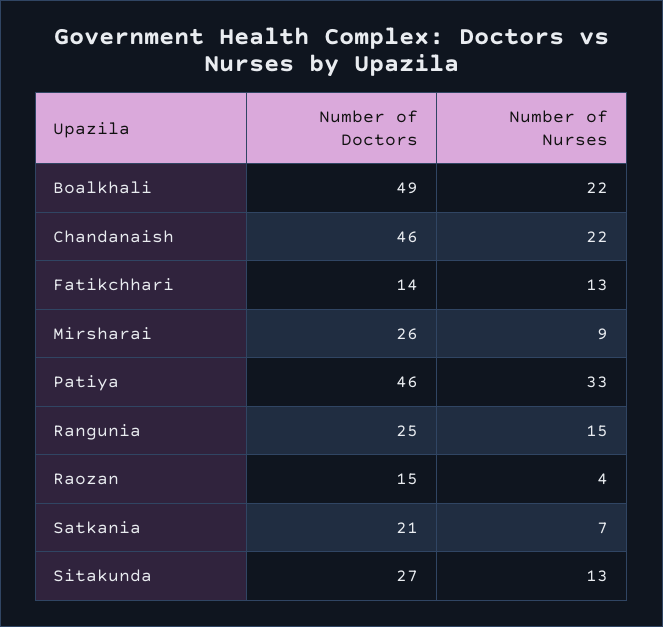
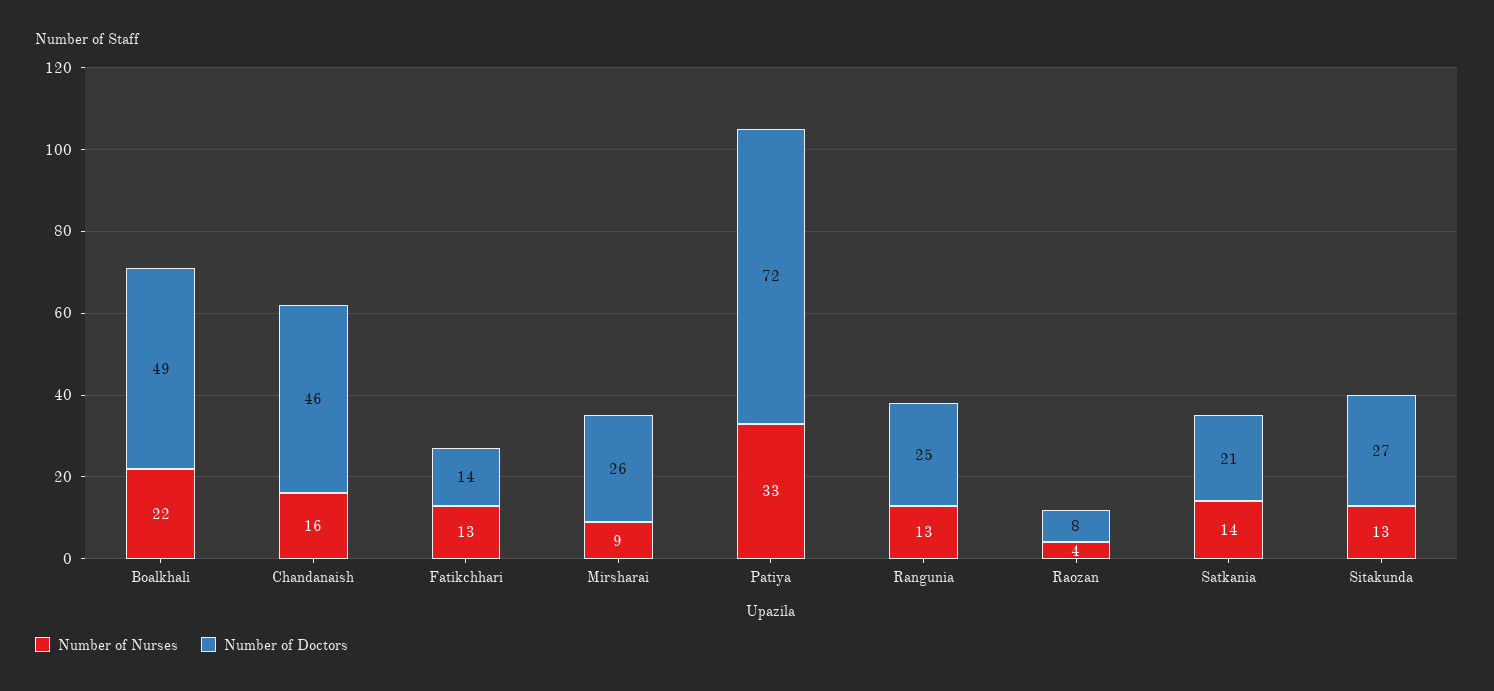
Number of Nurses, Chandanaish: 22 -> 16
Number of Doctors, Patiya: 46 -> 72
Number of Nurses, Rangunia: 15 -> 13
Number of Doctors, Raozan: 15 -> 8
Number of Nurses, Satkania: 7 -> 14

